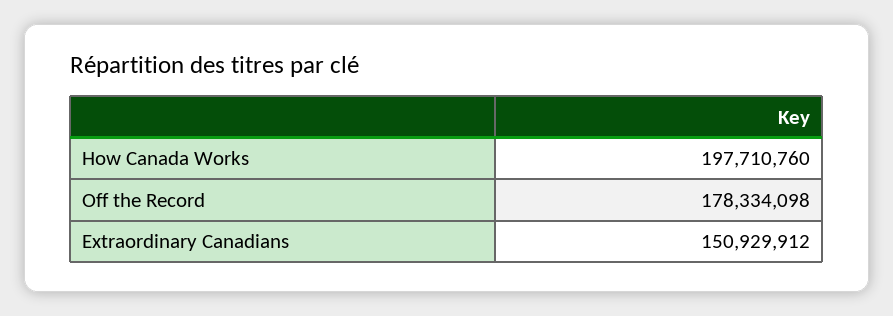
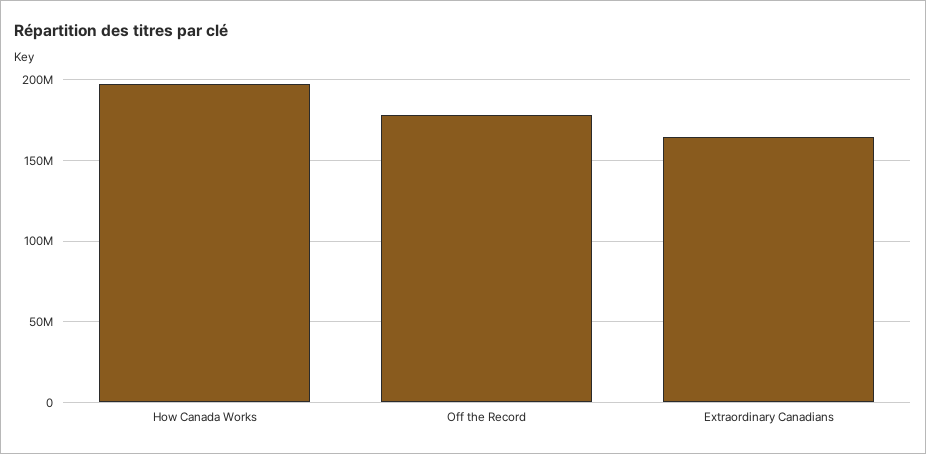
Extraordinary Canadians: 150929912 -> 165000000

